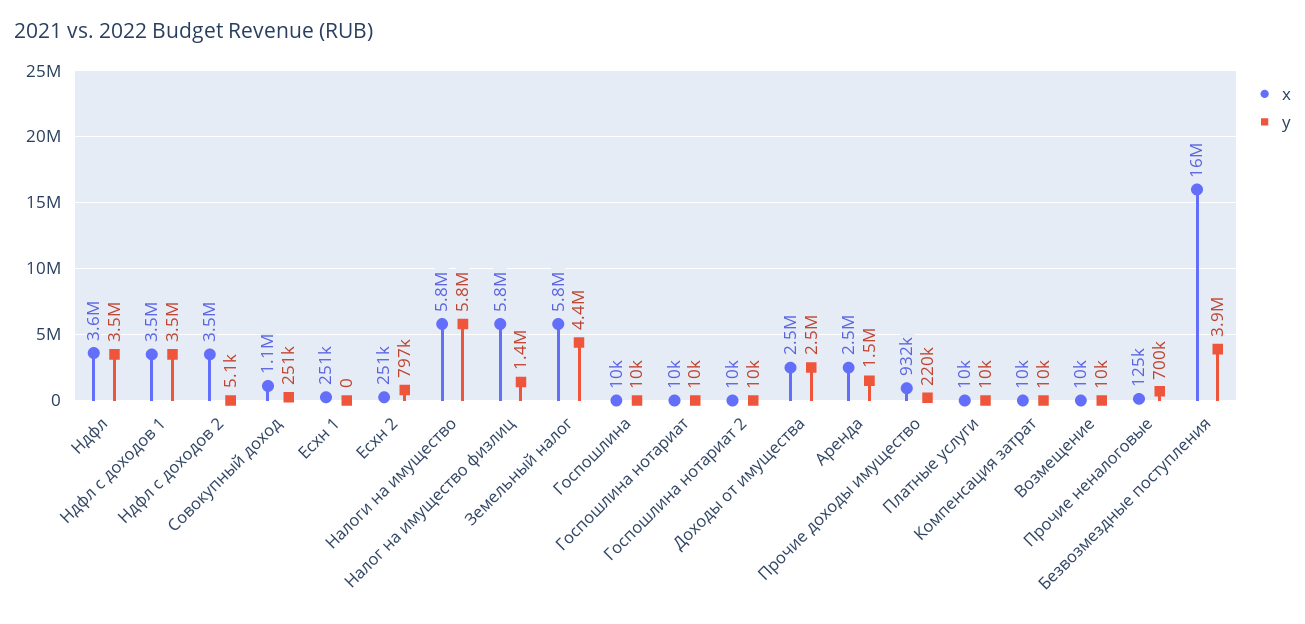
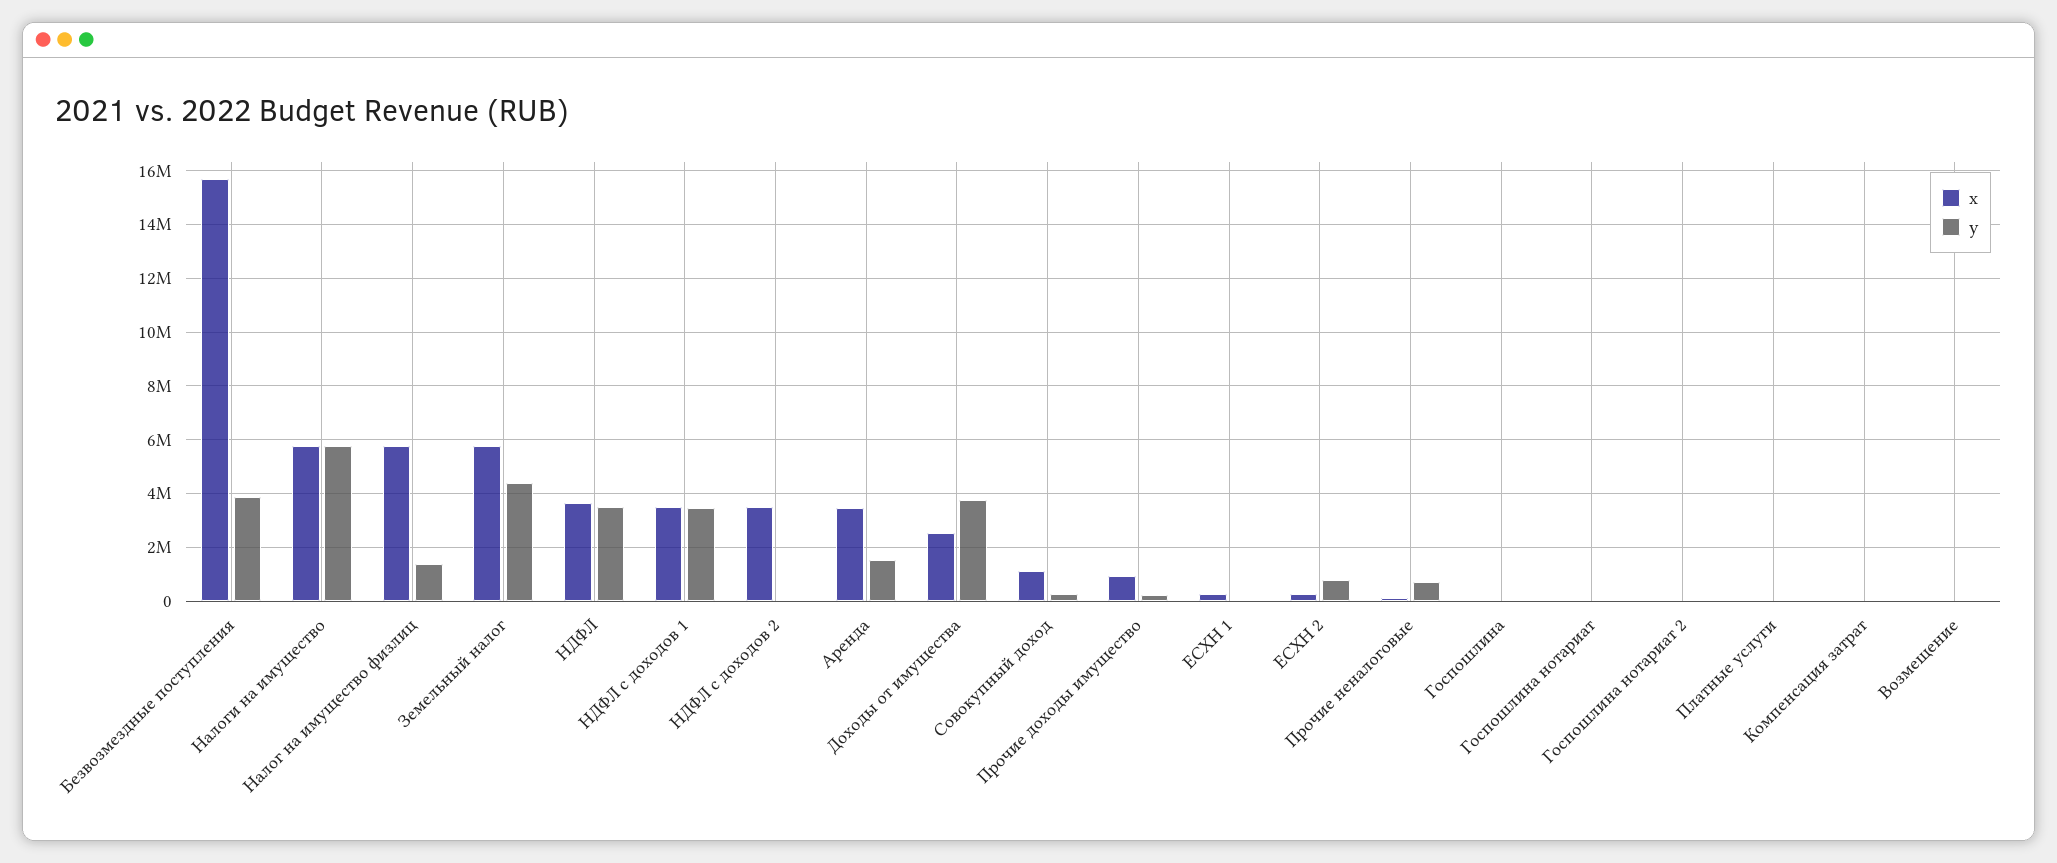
y, Доходы от имущества: 2500000 -> 3750000
x, Аренда: 2500000 -> 3500000

